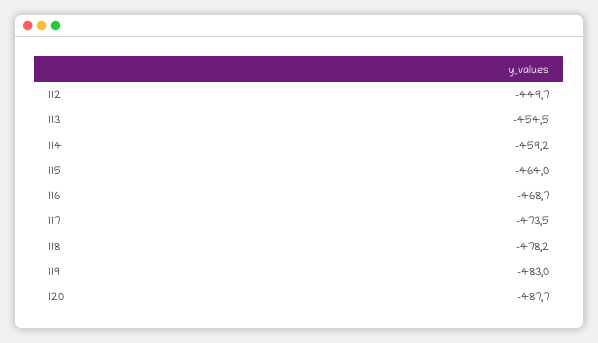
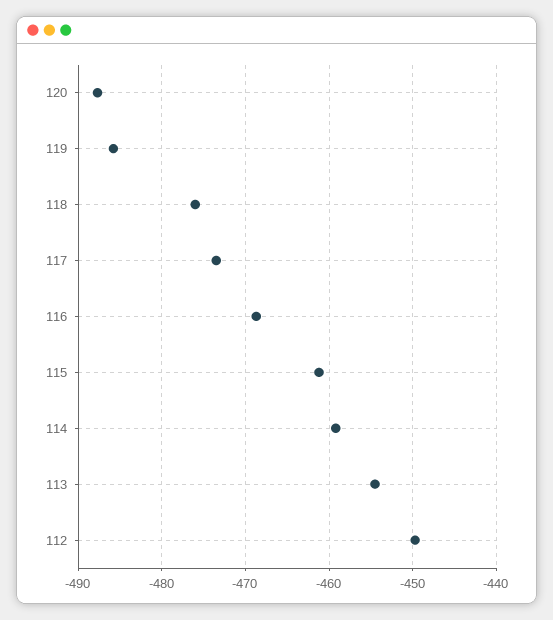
115: -464 -> -461
118: -478.2 -> -476
119: -483 -> -486

